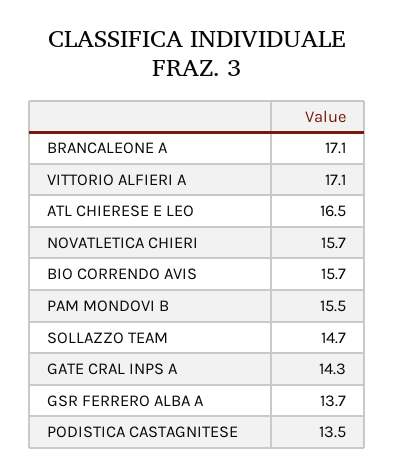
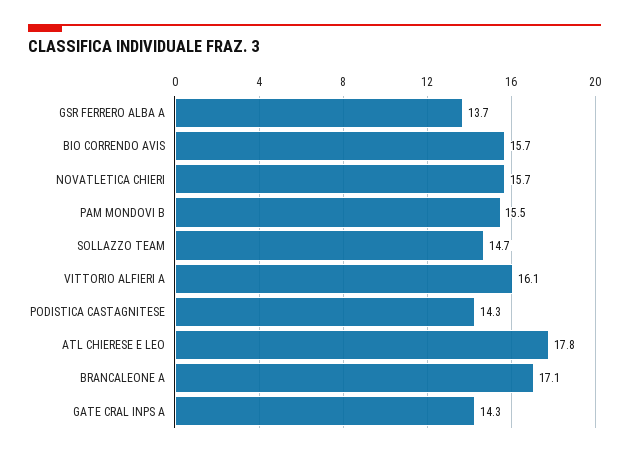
VITTORIO ALFIERI A: 17.1 -> 16.1
ATL CHIERESE E LEO: 16.5 -> 17.8
PODISTICA CASTAGNITESE: 13.5 -> 14.3

